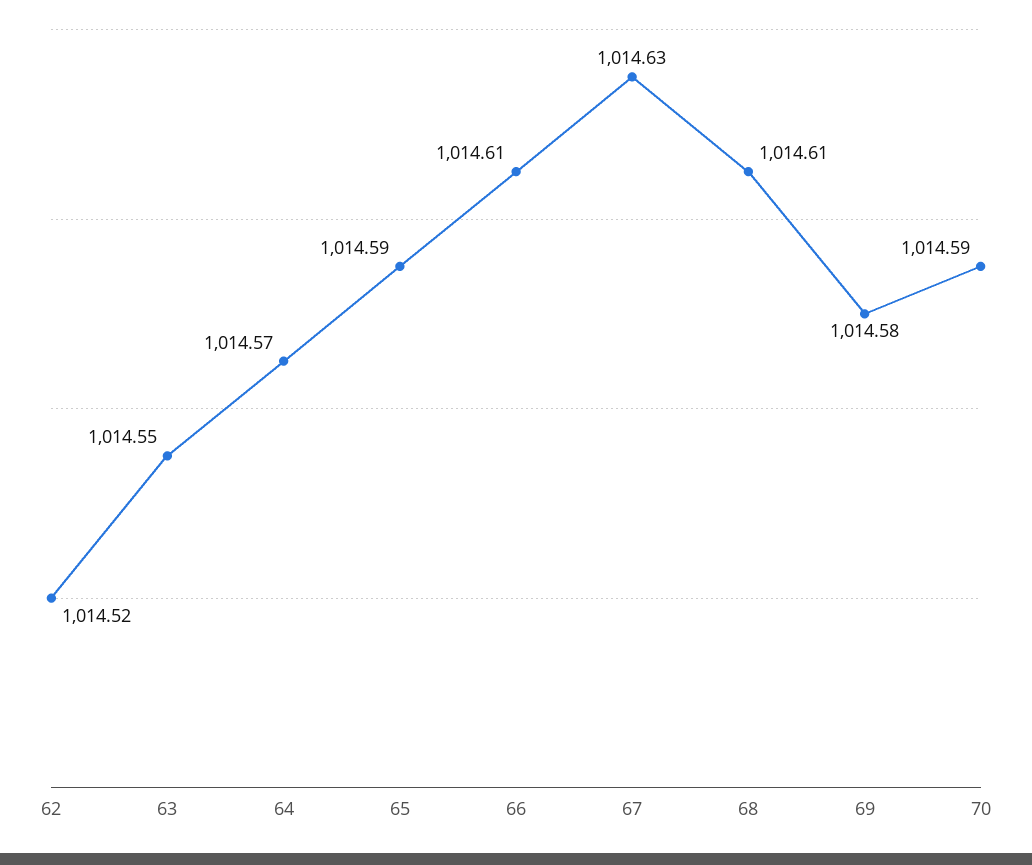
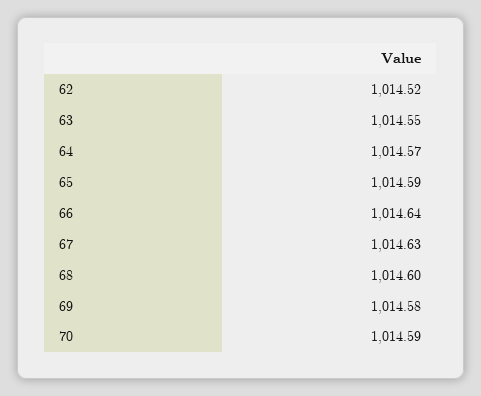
66: 1014.61 -> 1014.64
68: 1014.61 -> 1014.6

